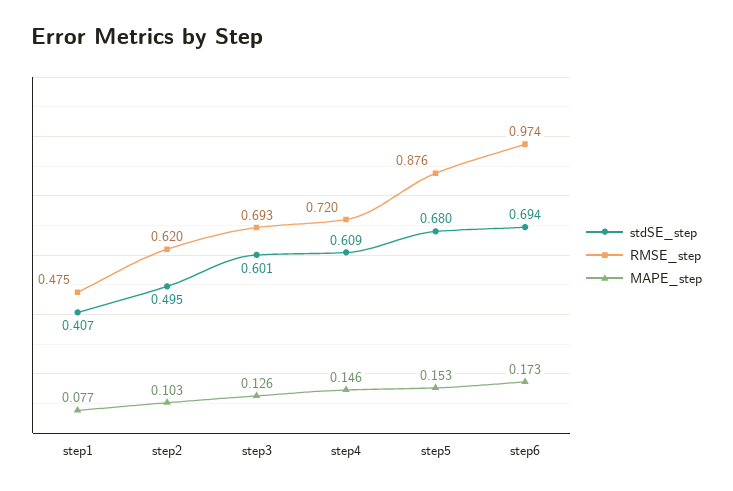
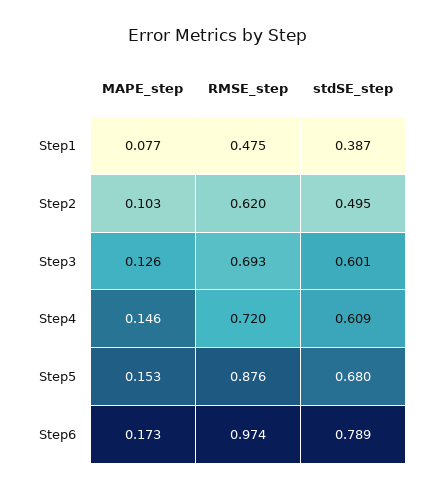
stdSE_step, step1: 0.407 -> 0.387
stdSE_step, step6: 0.694 -> 0.789

